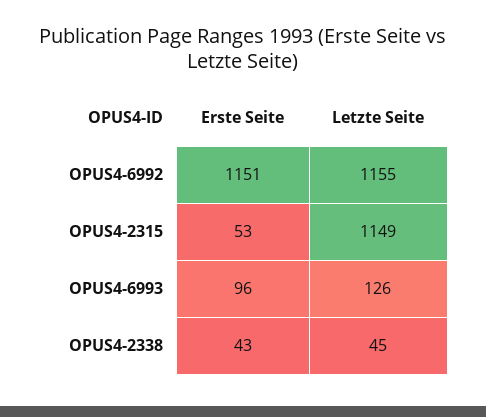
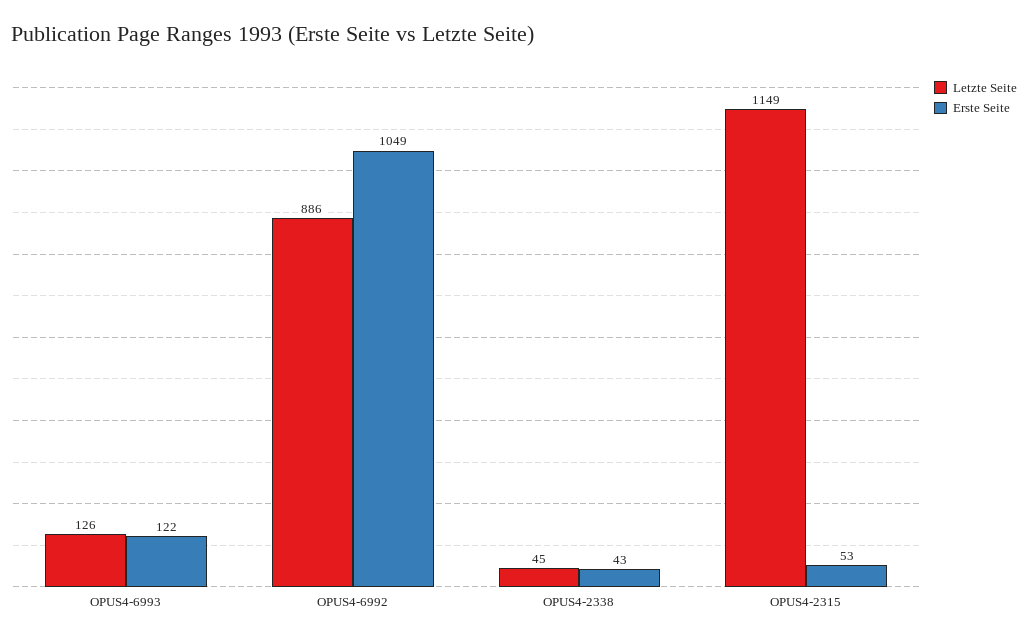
Erste Seite, OPUS4-6992: 1151 -> 1049
Letzte Seite, OPUS4-6992: 1155 -> 886
Erste Seite, OPUS4-6993: 96 -> 122

